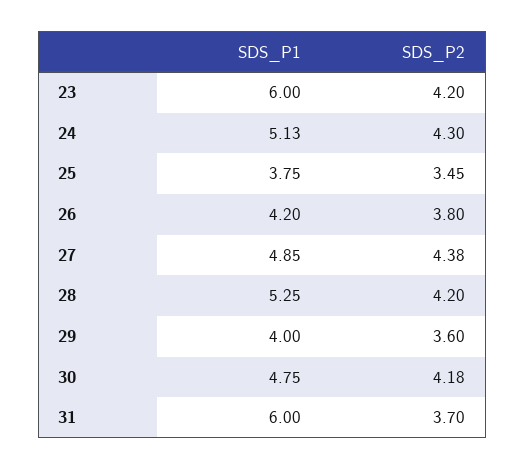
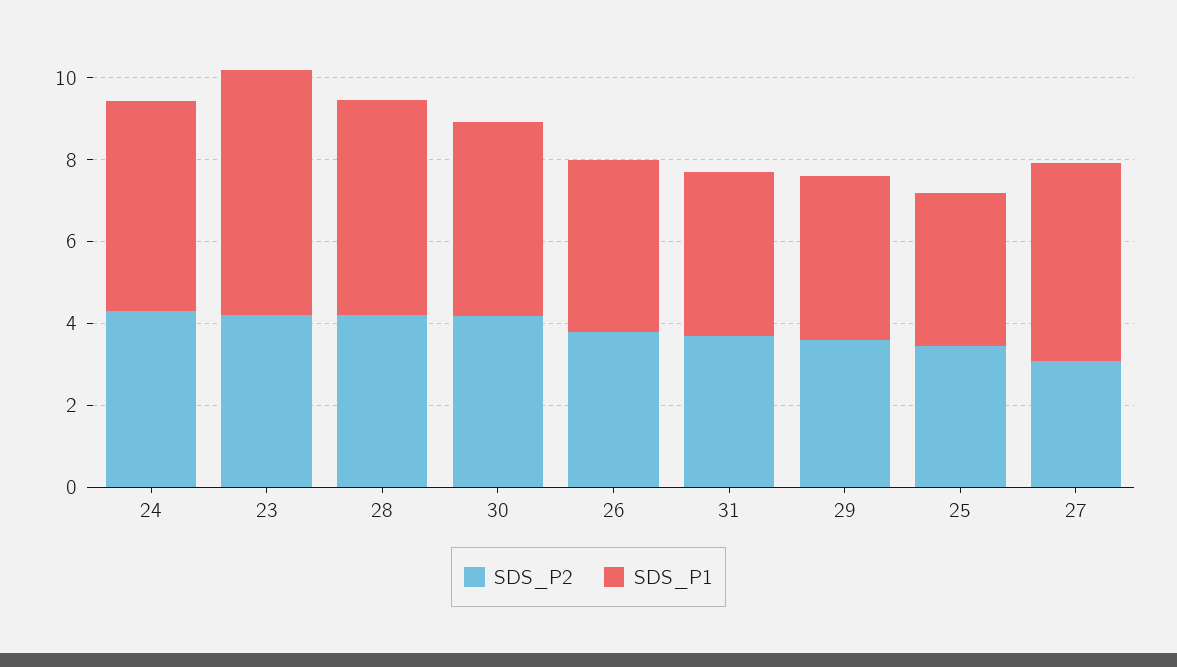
SDS_P2, 27: 4.38 -> 3
SDS_P1, 31: 6 -> 4

